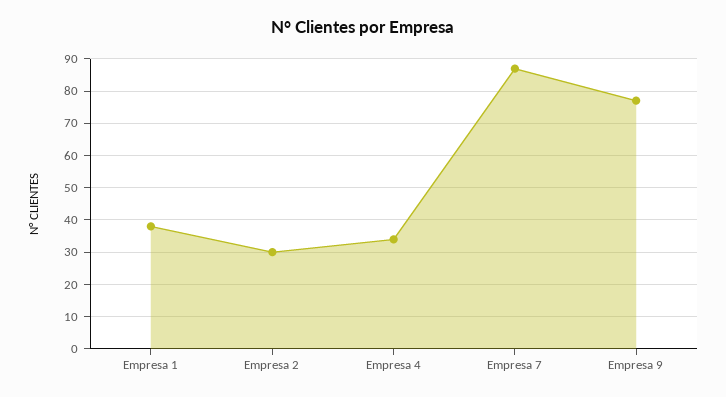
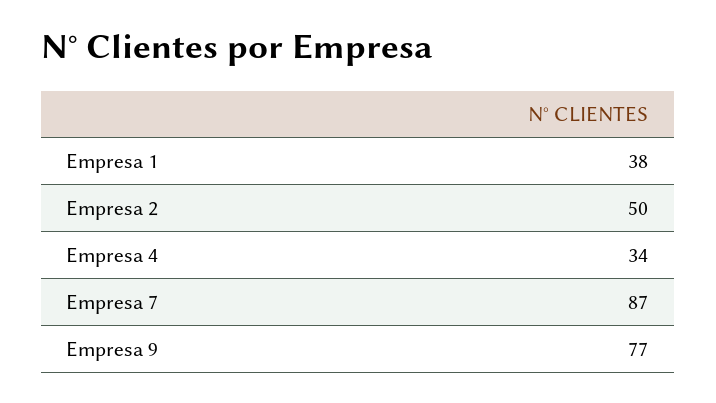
Empresa 2: 30 -> 50

